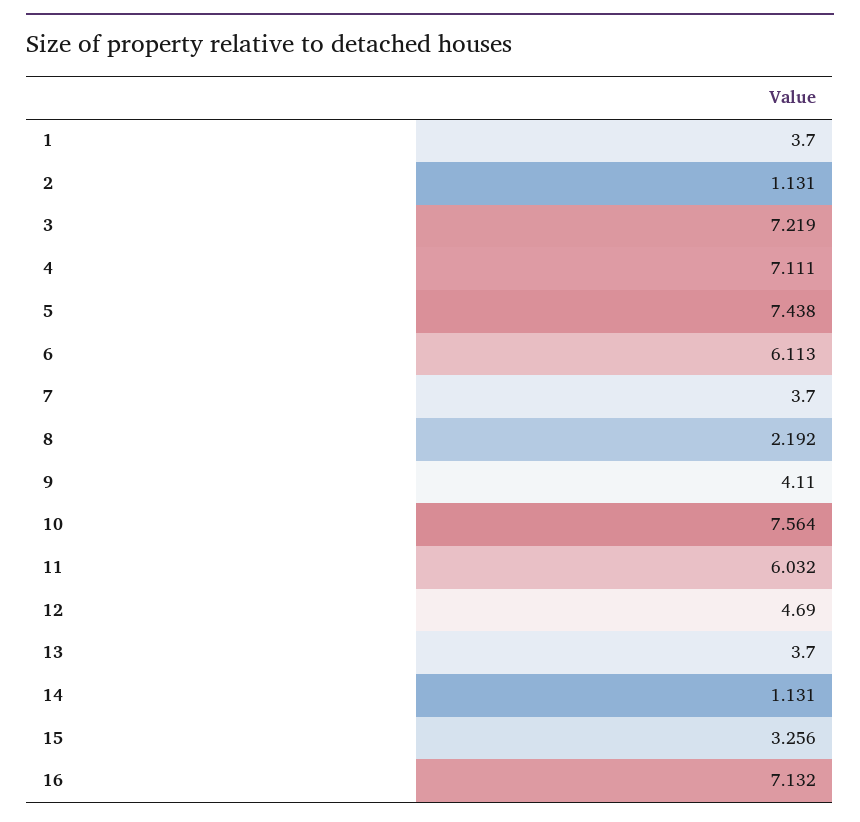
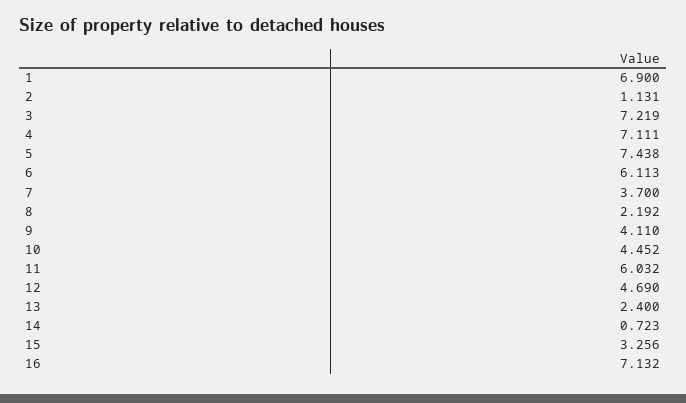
1: 3.7 -> 6.9
10: 7.564 -> 4.452
13: 3.7 -> 2.4
14: 1.131 -> 0.723

